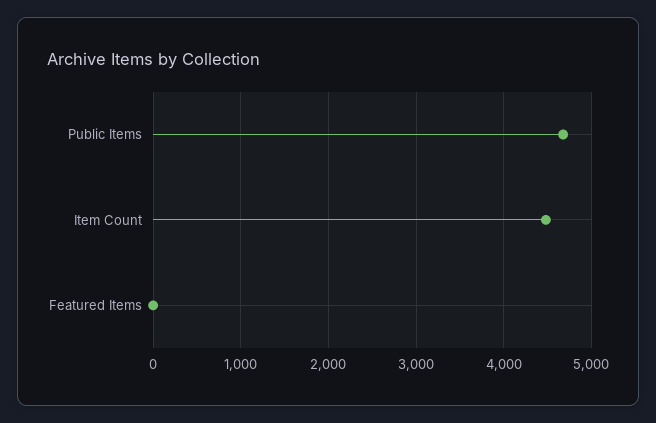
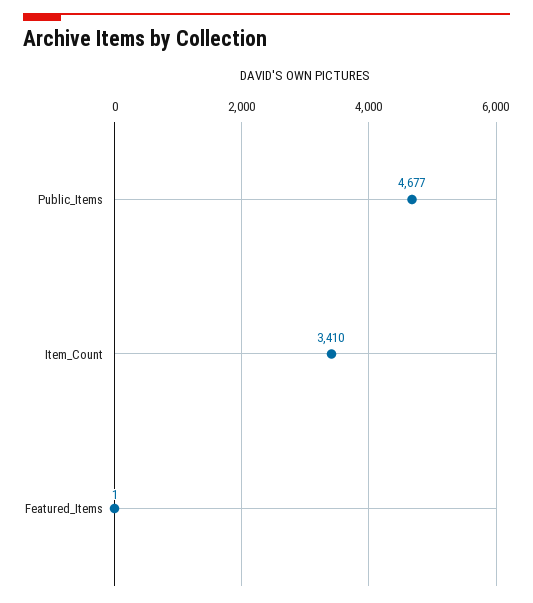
Item Count: 4500 -> 3410

